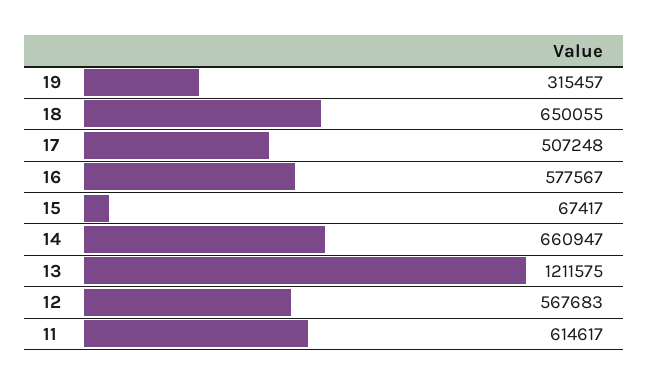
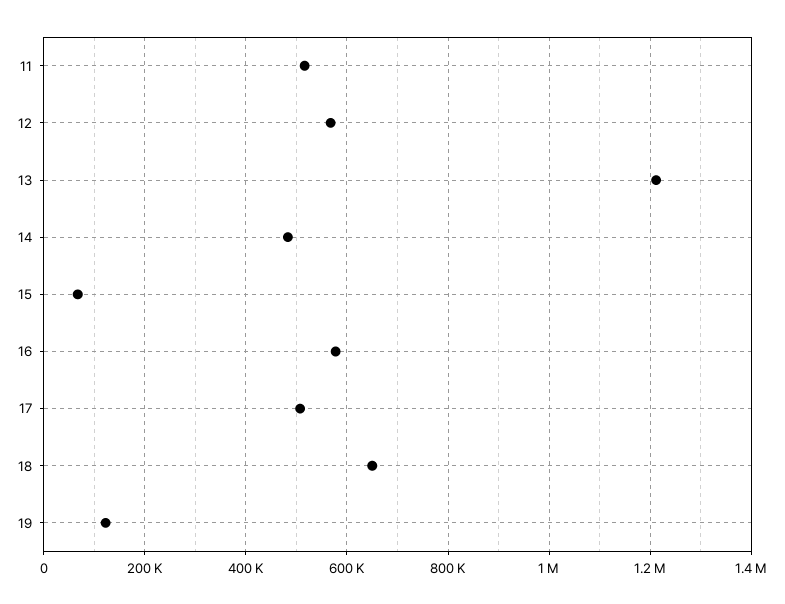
19: 315457 -> 120000
14: 660947 -> 480000
11: 614617 -> 520000

